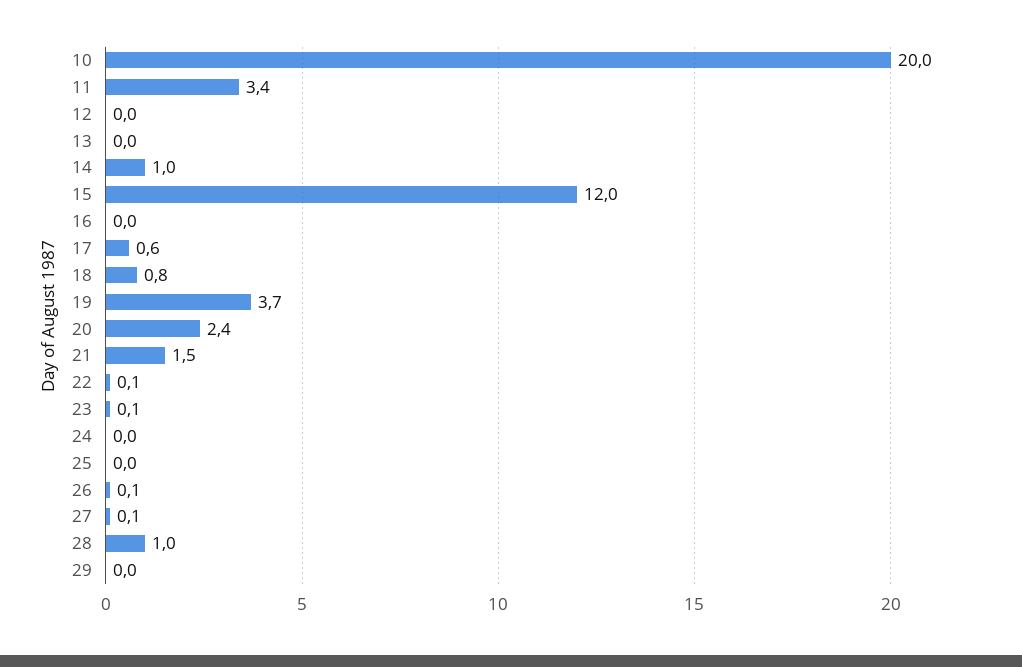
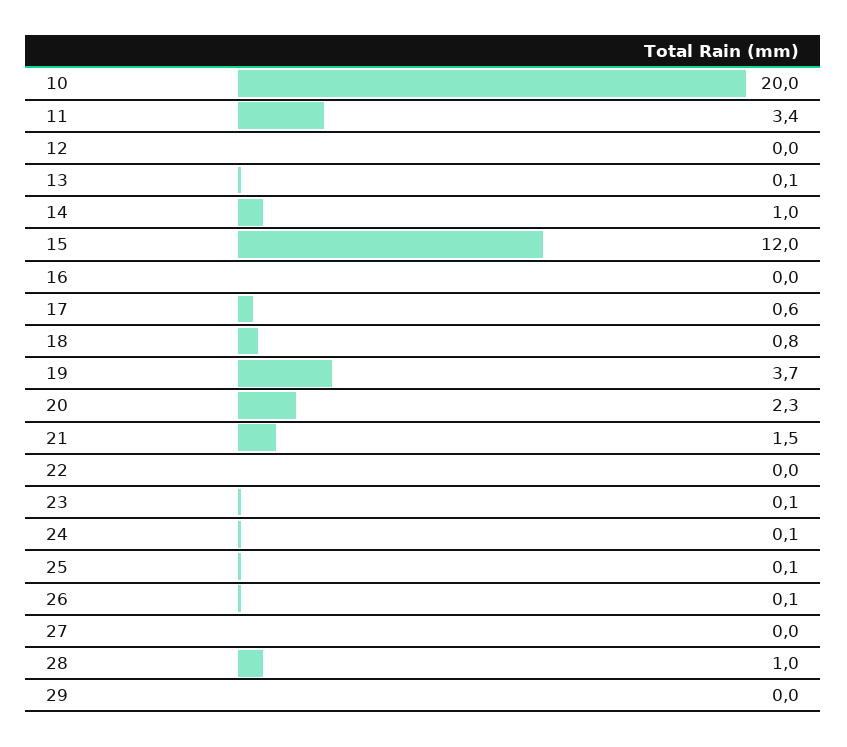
13: 0 -> 0.1
20: 2.4 -> 2.3
22: 0.1 -> 0
24: 0 -> 0.1
25: 0 -> 0.1
27: 0.1 -> 0

